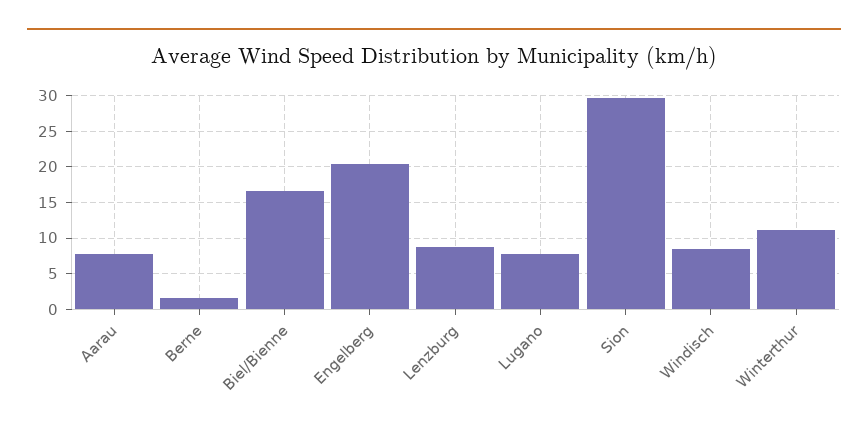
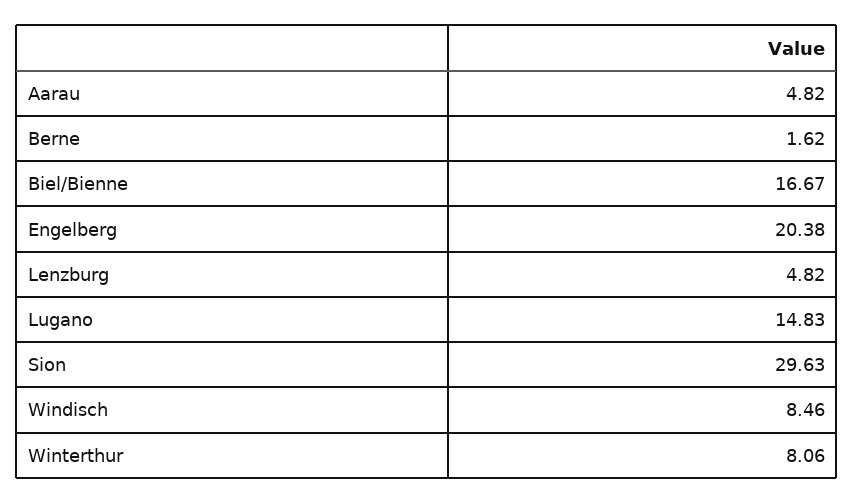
Aarau: 8 -> 4.82
Lenzburg: 9 -> 4.82
Lugano: 8 -> 14.83
Winterthur: 11 -> 8.06

